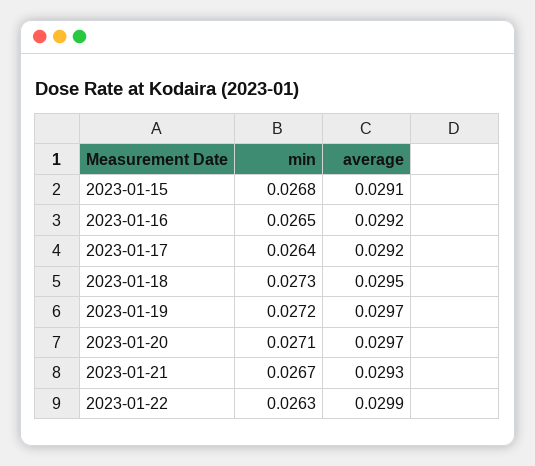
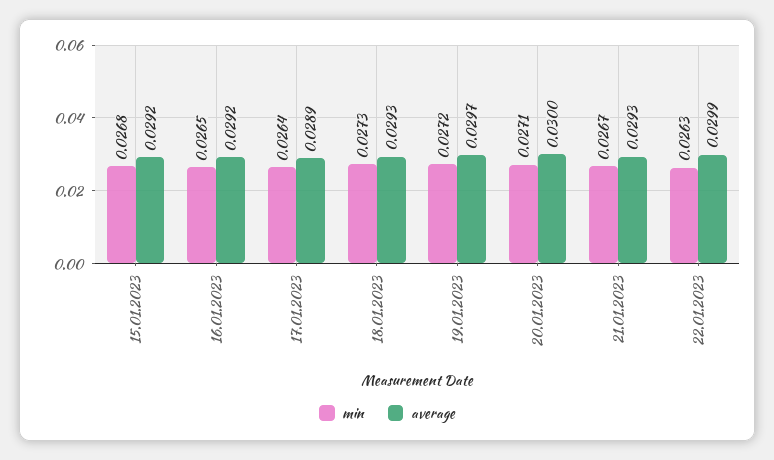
average, 2023-01-15: 0.0291 -> 0.0292
average, 2023-01-17: 0.0292 -> 0.0289
average, 2023-01-18: 0.0295 -> 0.0293
average, 2023-01-20: 0.0297 -> 0.03

